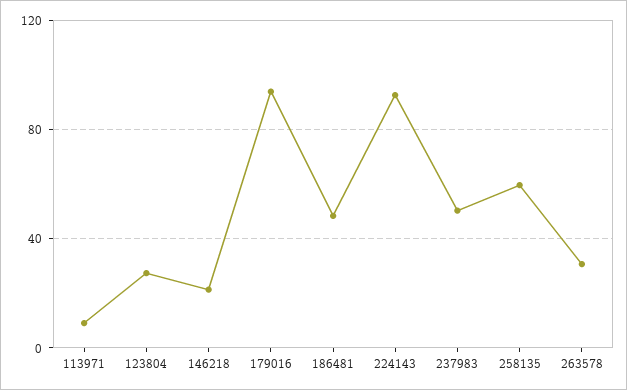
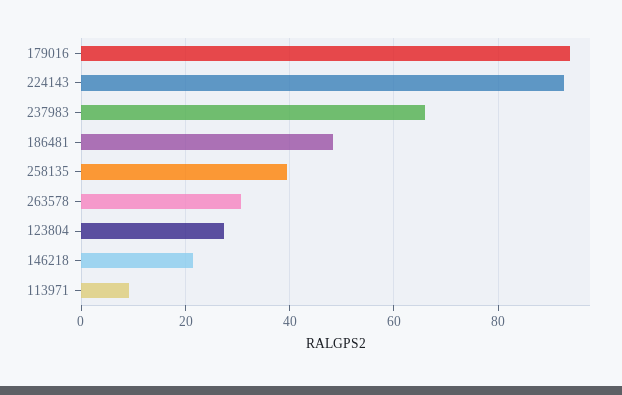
237983: 50 -> 66
258135: 60 -> 40

